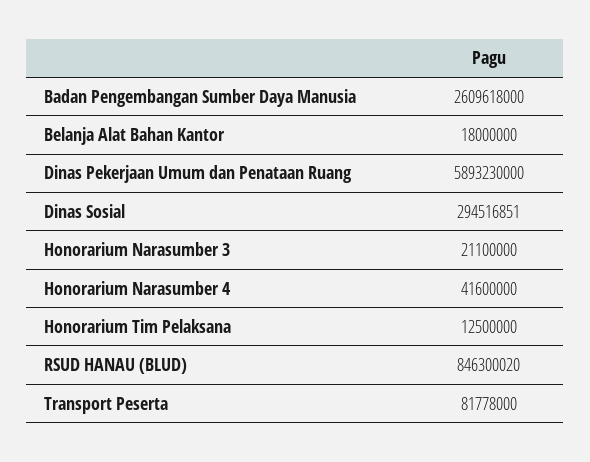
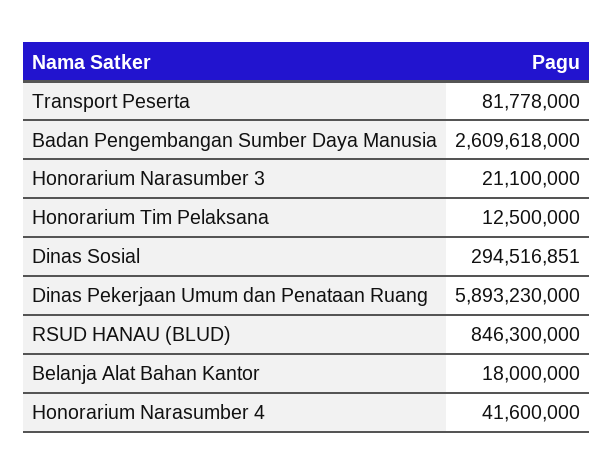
RSUD HANAU (BLUD): 846300020 -> 846300000

